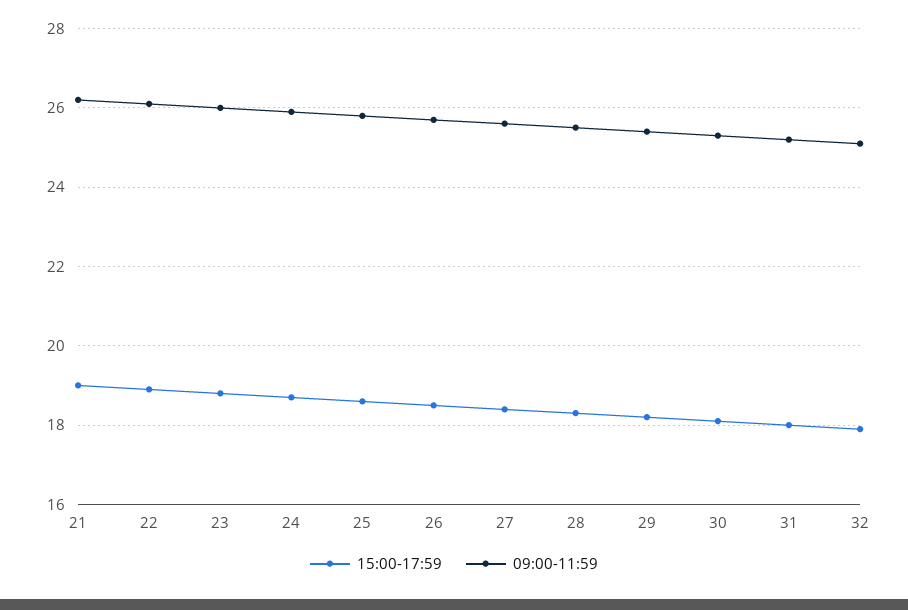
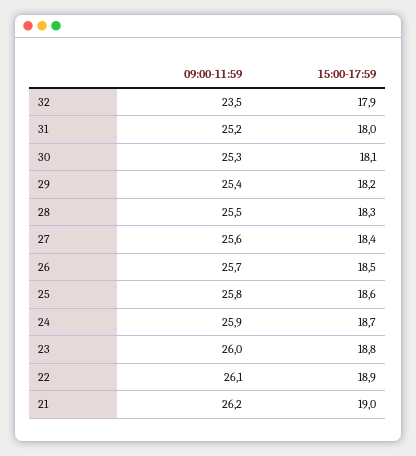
09:00-11:59, 32: 25 -> 23.5

